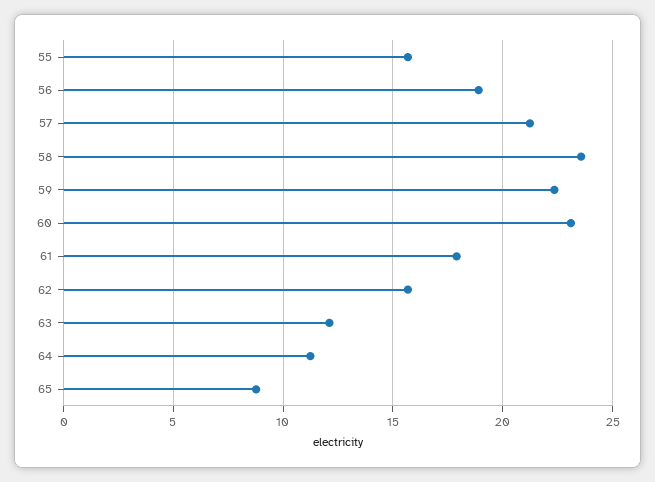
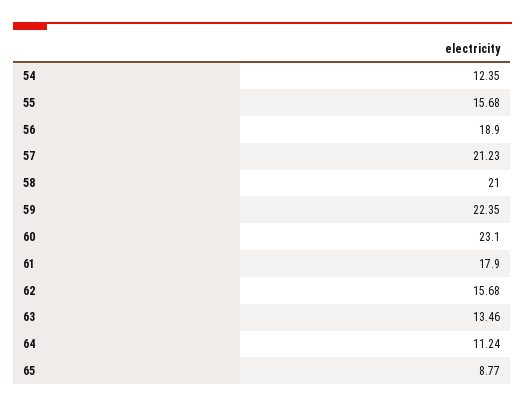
58: 23.5 -> 21
63: 12 -> 13.46
54: none -> 12.35

